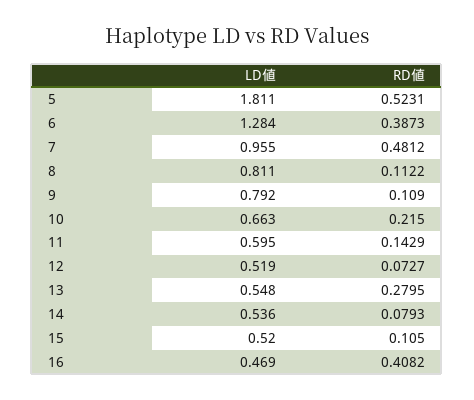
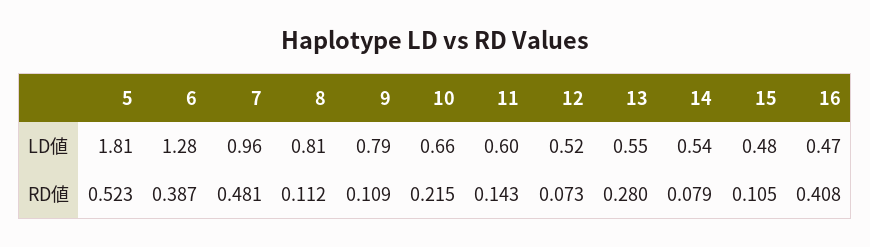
LD値, 15: 0.52 -> 0.48

